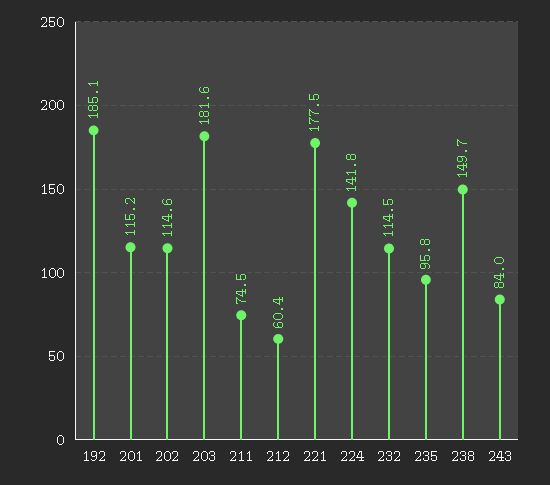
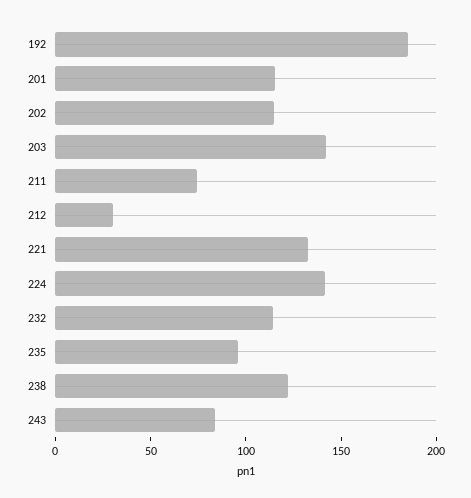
203: 181.6 -> 140
212: 60.4 -> 30
221: 177.5 -> 130
238: 149.7 -> 120

